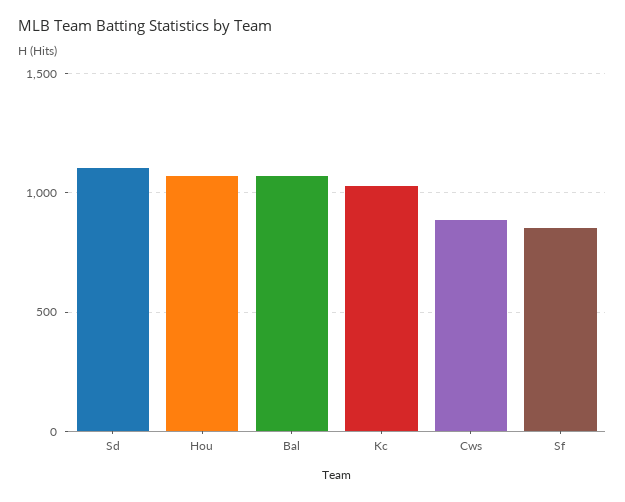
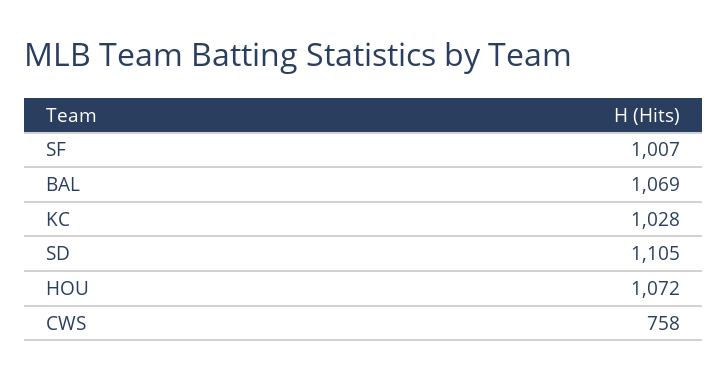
Cws: 900 -> 758
Sf: 850 -> 1007

